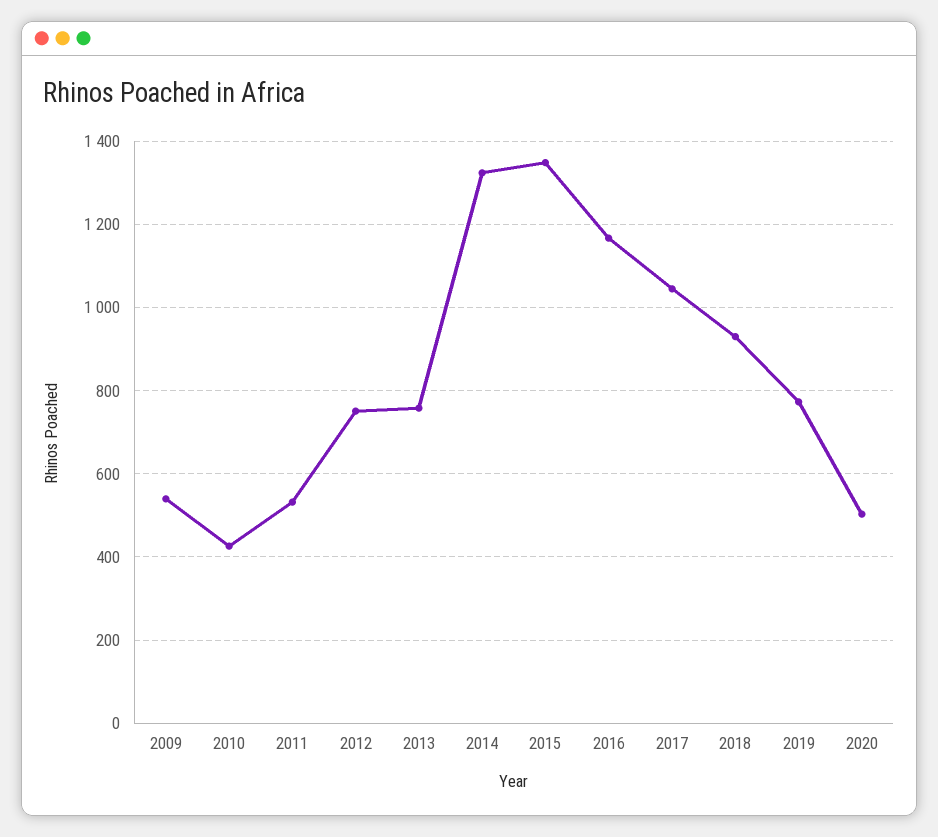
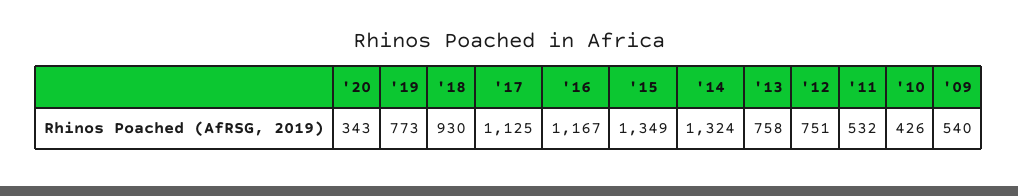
2017: 1040 -> 1125
2020: 500 -> 343

